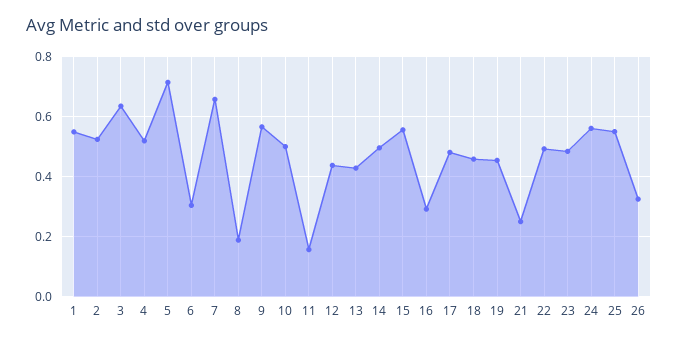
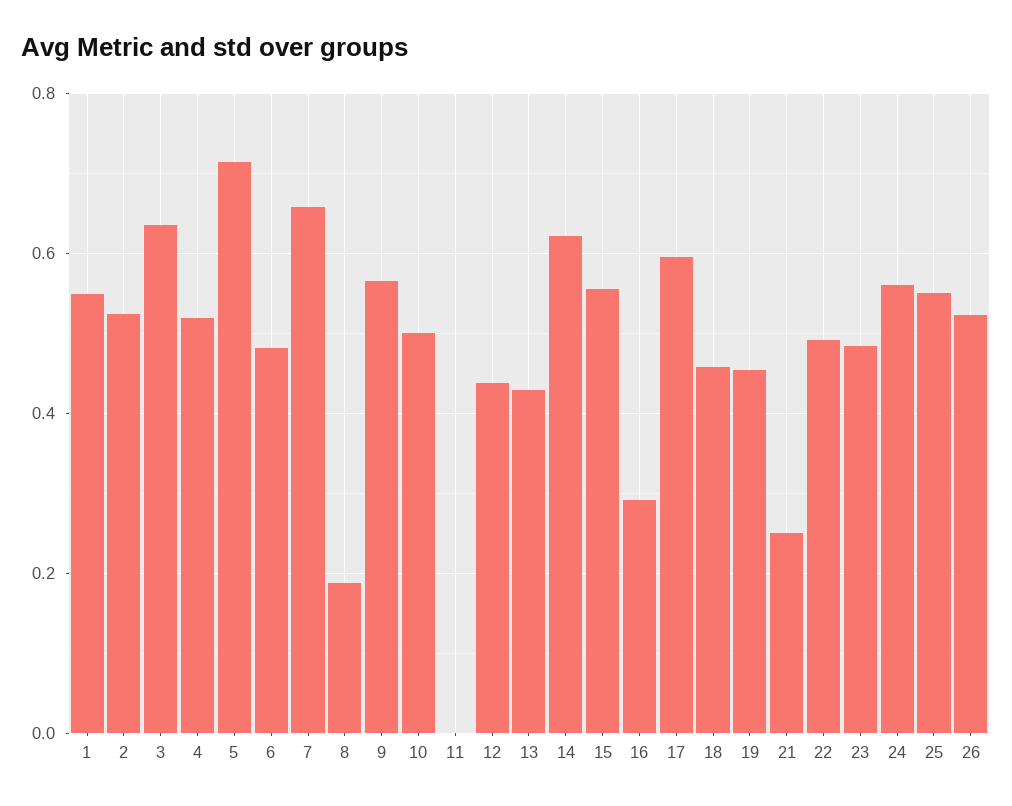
6: 0.3 -> 0.48
11: 0.15 -> 0
14: 0.5 -> 0.62
17: 0.475 -> 0.6
26: 0.325 -> 0.52

